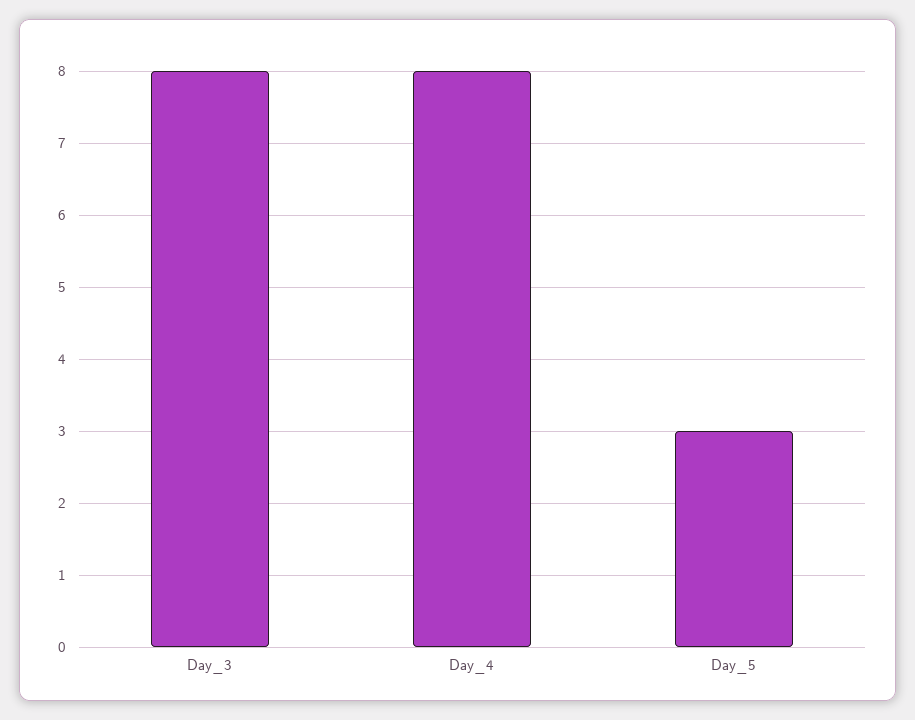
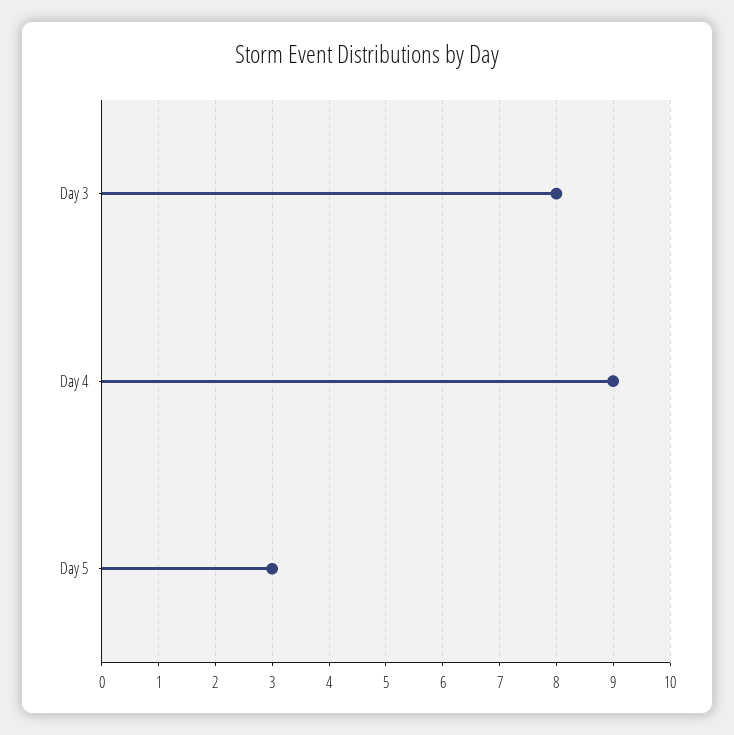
Day_4: 8 -> 9

